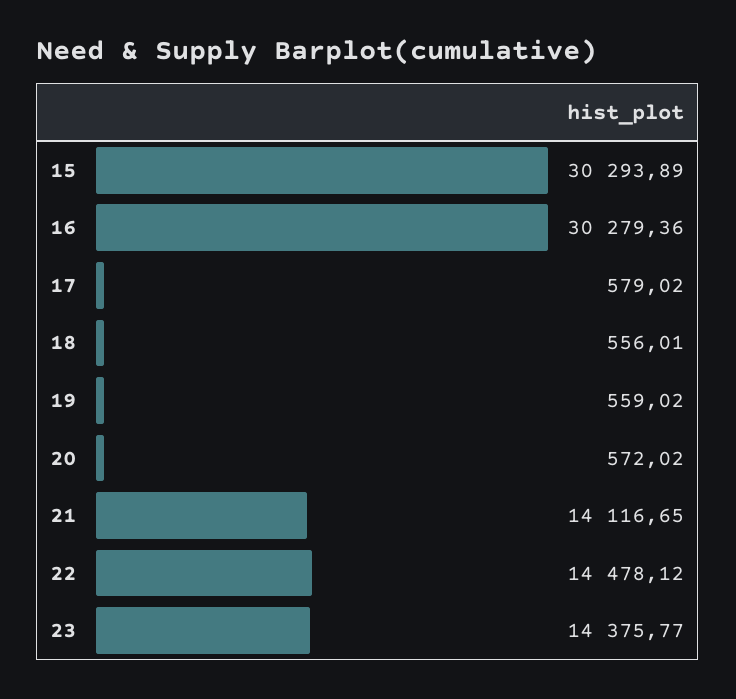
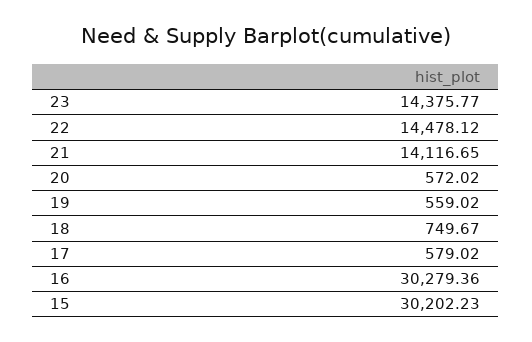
15: 30293.89 -> 30202.23
18: 556.01 -> 749.67

